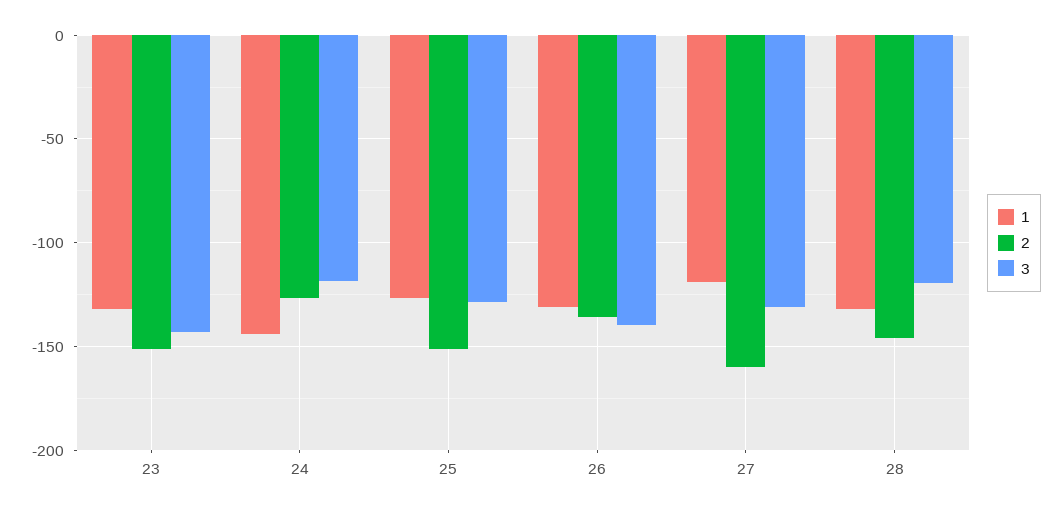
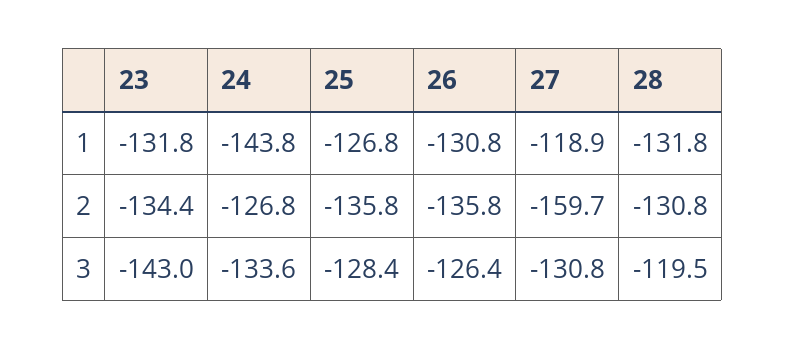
2, 23: -150 -> -134.4
3, 24: -120 -> -133.6
2, 25: -150 -> -135.8
3, 26: -140 -> -126.4
2, 28: -145 -> -130.8

